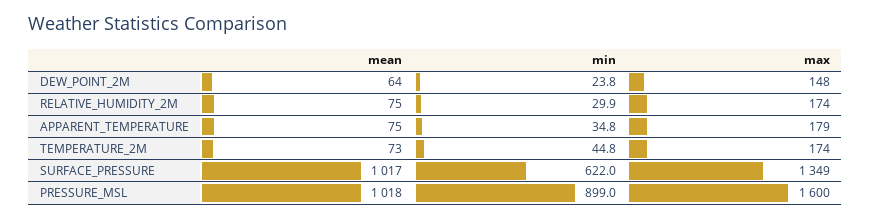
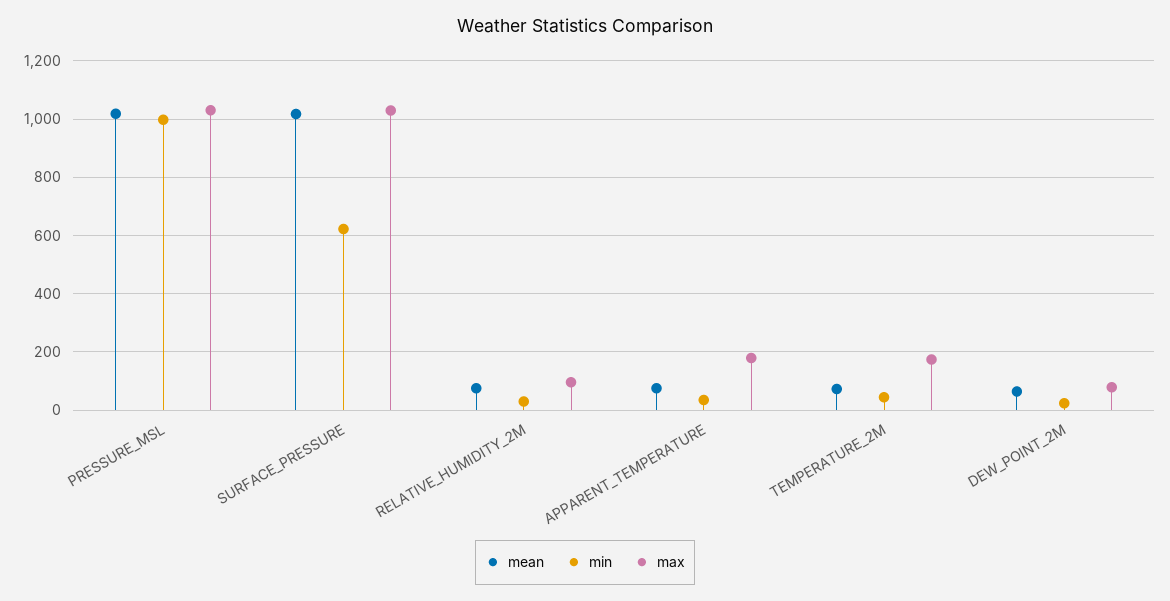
max, DEW_POINT_2M: 148 -> 75
max, RELATIVE_HUMIDITY_2M: 174 -> 100
max, SURFACE_PRESSURE: 1349 -> 1025
min, PRESSURE_MSL: 899 -> 1000
max, PRESSURE_MSL: 1600 -> 1025

